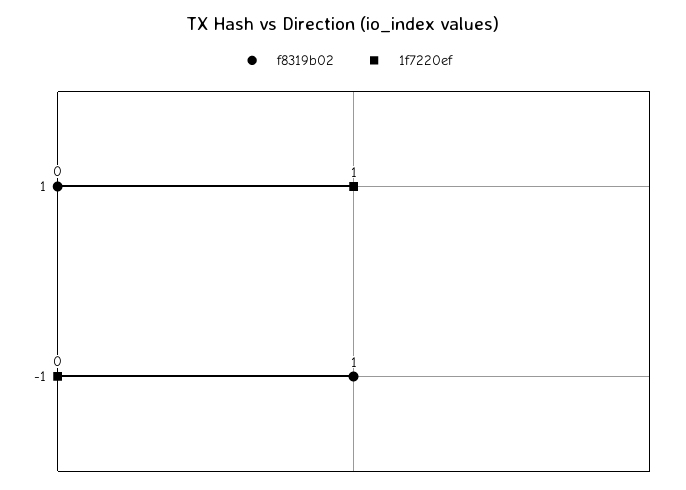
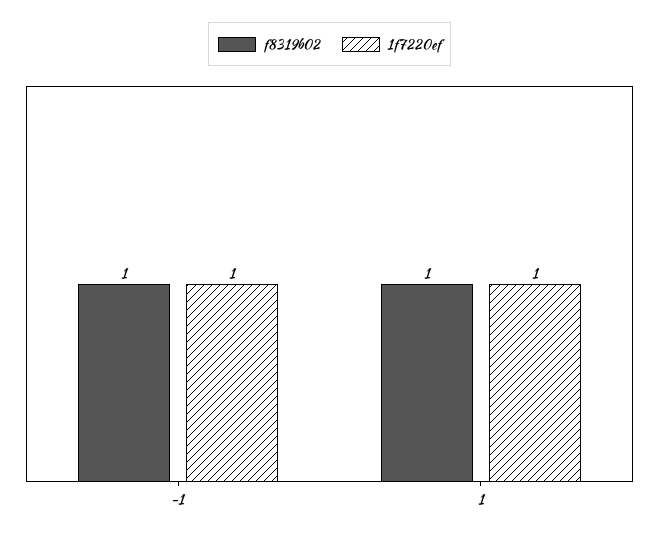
f8319b02, 1: 0 -> 1
1f7220ef, -1: 0 -> 1

